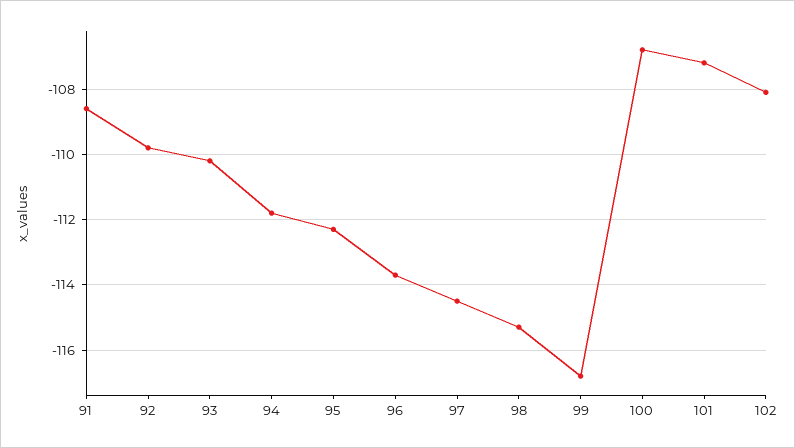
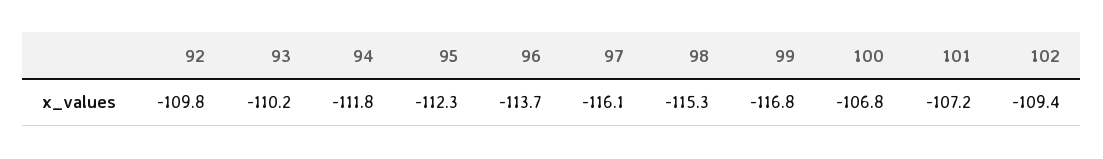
91: -108.5 -> none
97: -114.5 -> -116.1
102: -108 -> -109.4

